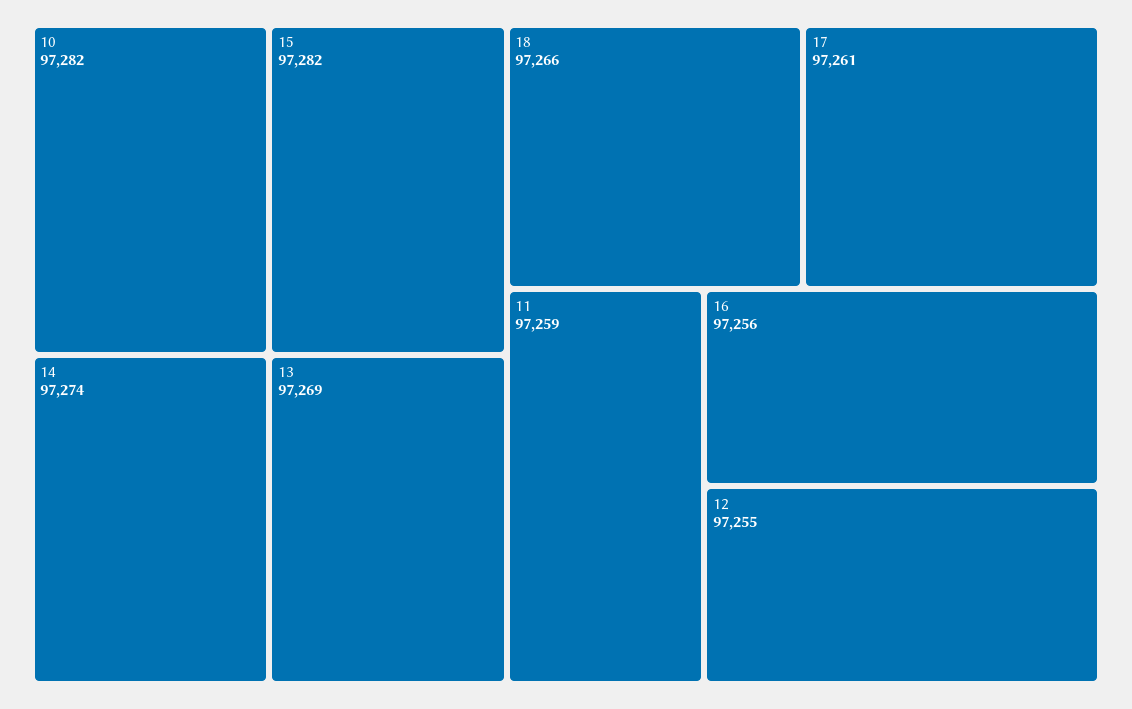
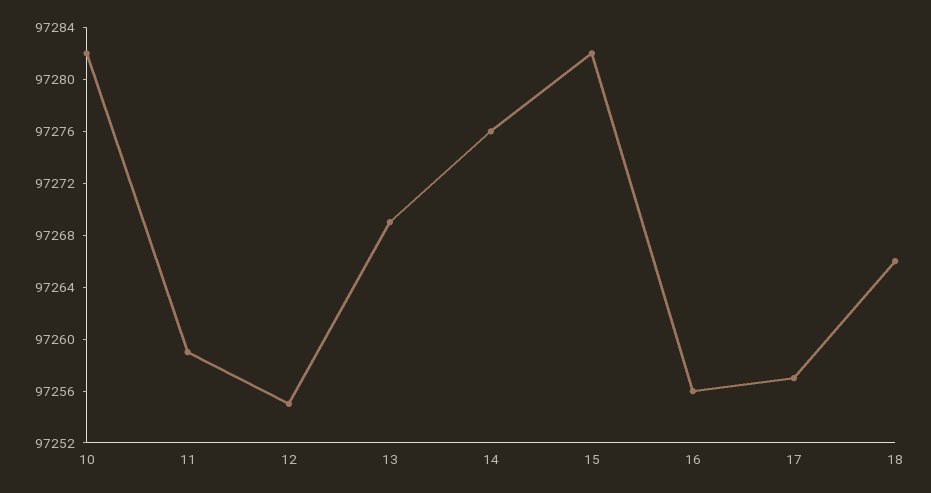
14: 97274 -> 97276
17: 97261 -> 97257

